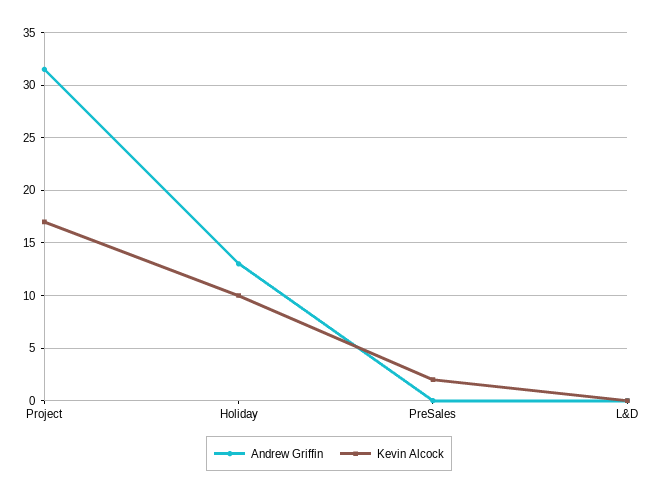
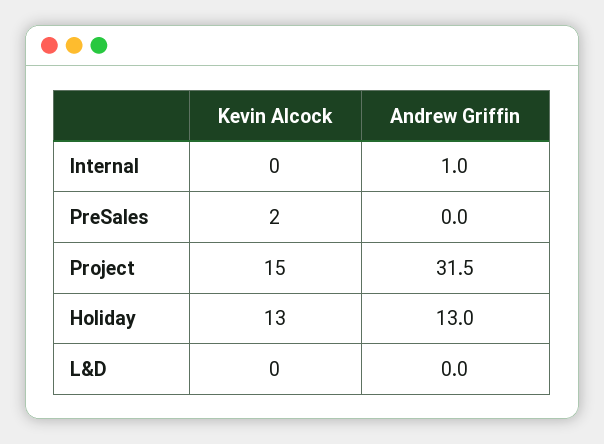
Kevin Alcock, Project: 17 -> 15
Kevin Alcock, Holiday: 10 -> 13
Kevin Alcock, Internal: none -> 0
Andrew Griffin, Internal: none -> 1

